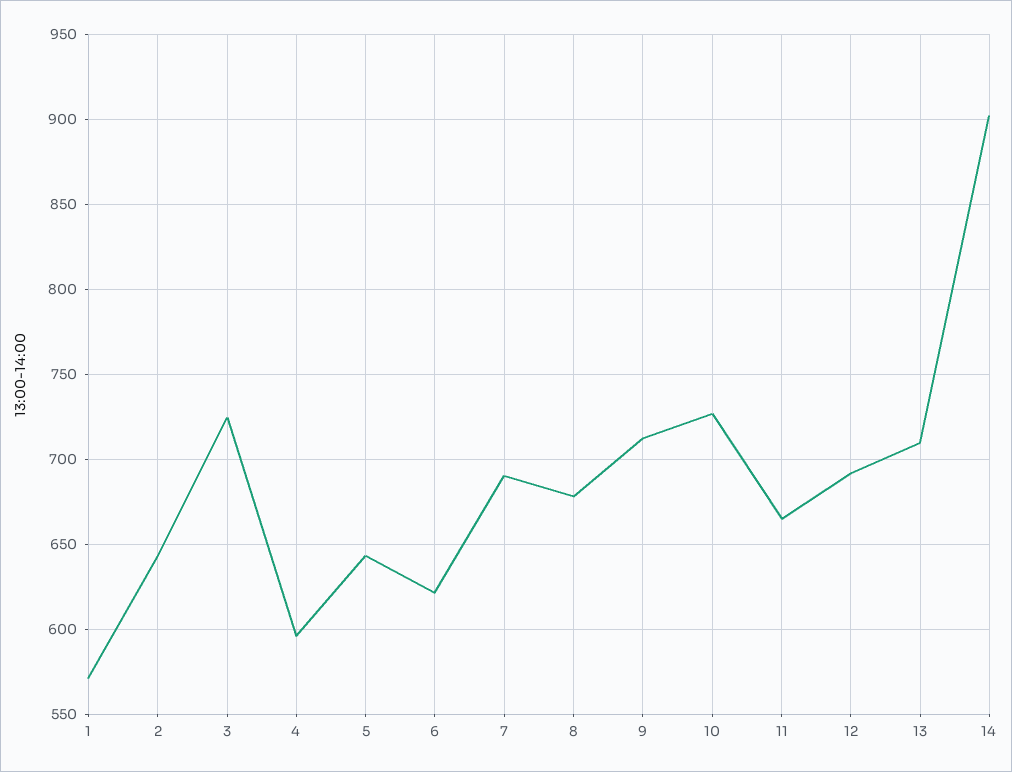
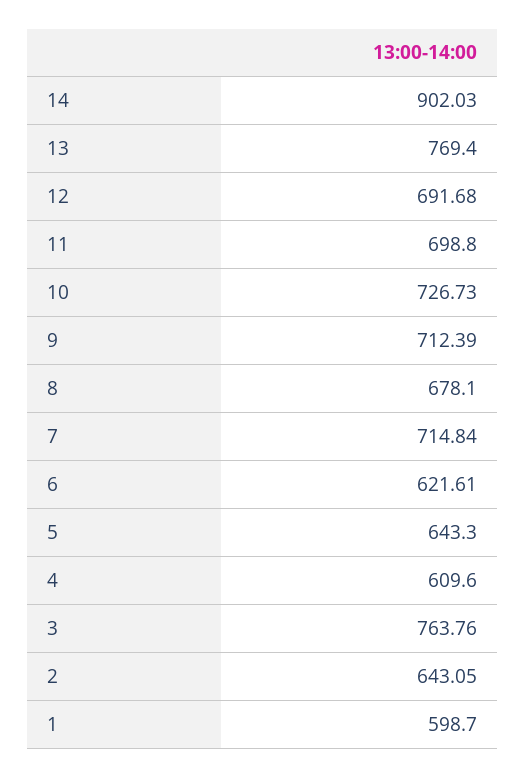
1: 570 -> 598.7
3: 725 -> 763.76
4: 595 -> 609.6
7: 690 -> 714.84
11: 665 -> 698.8
13: 710 -> 769.4

